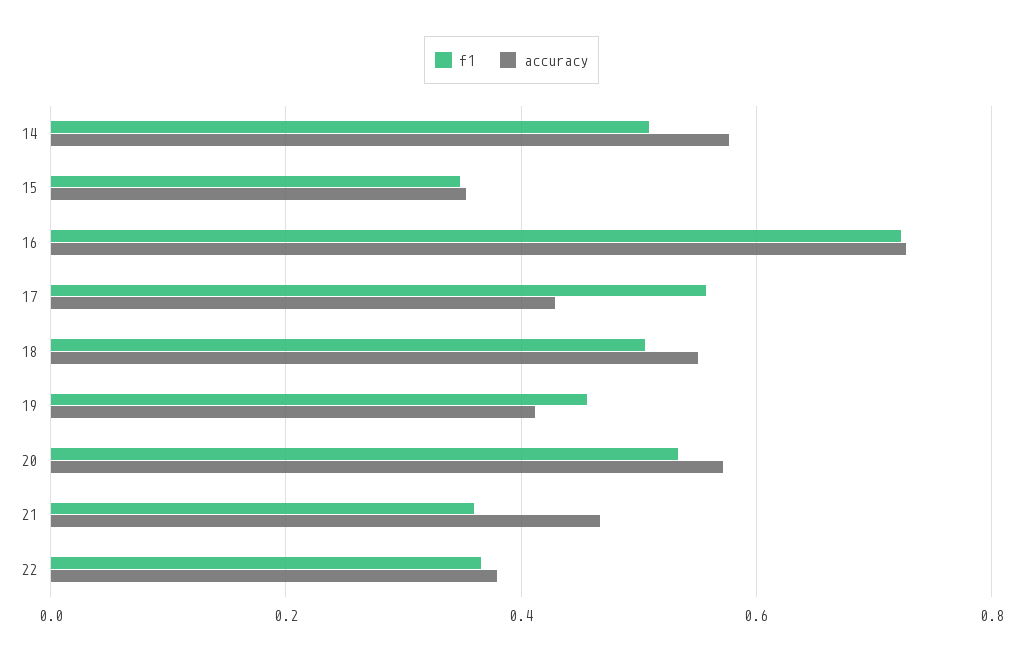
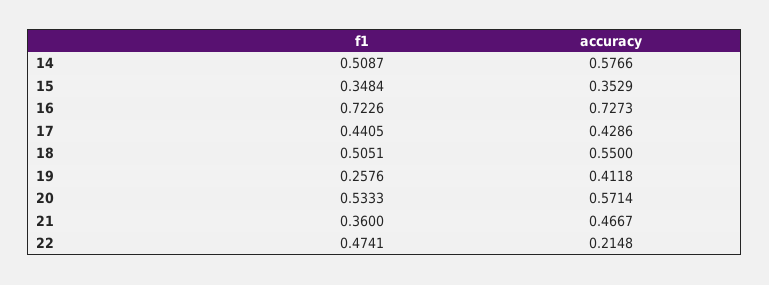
f1, 17: 0.56 -> 0.4405
f1, 19: 0.46 -> 0.2576
f1, 22: 0.36 -> 0.4741
accuracy, 22: 0.38 -> 0.2148

